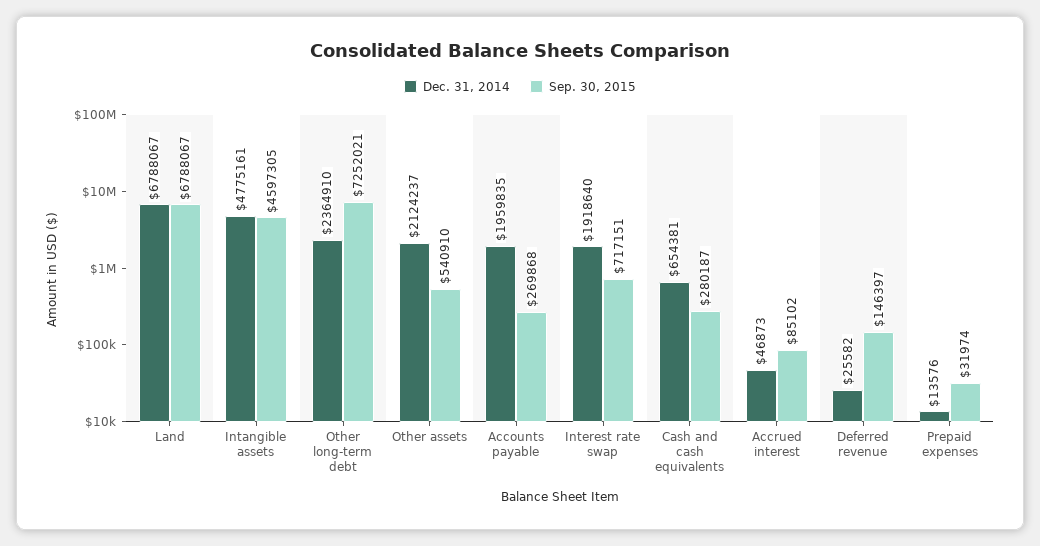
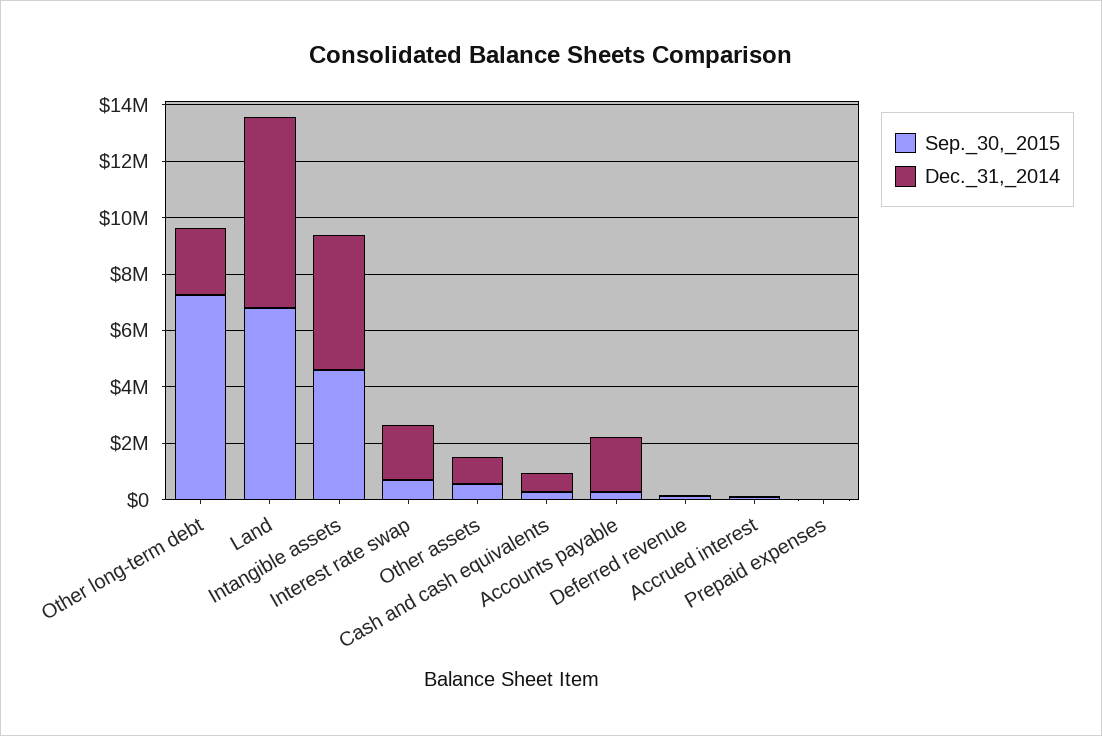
Dec. 31, 2014, Other assets: 2124237 -> 1000000

